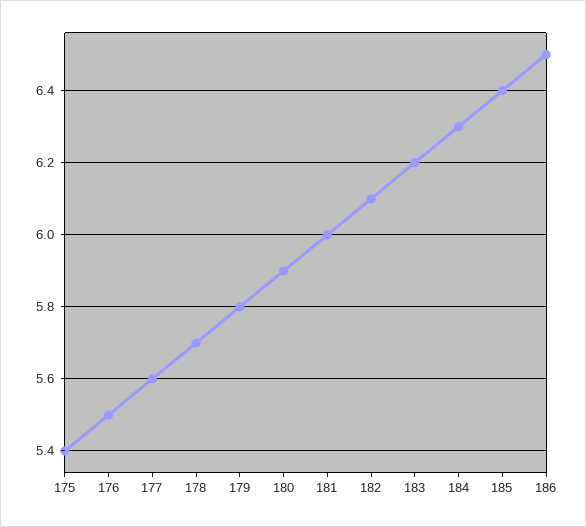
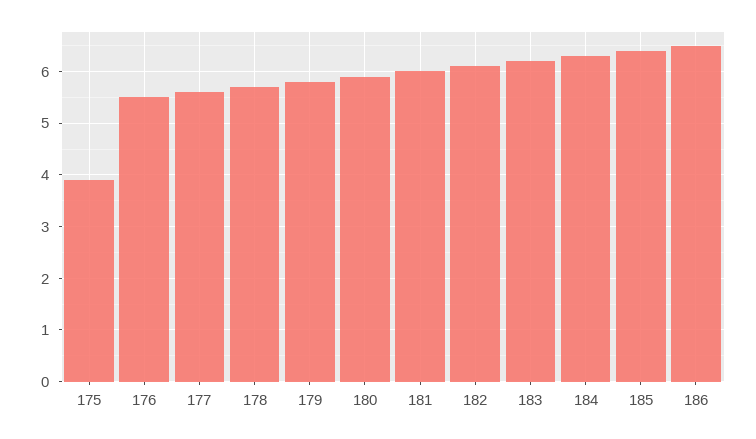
175: 5.4 -> 4

